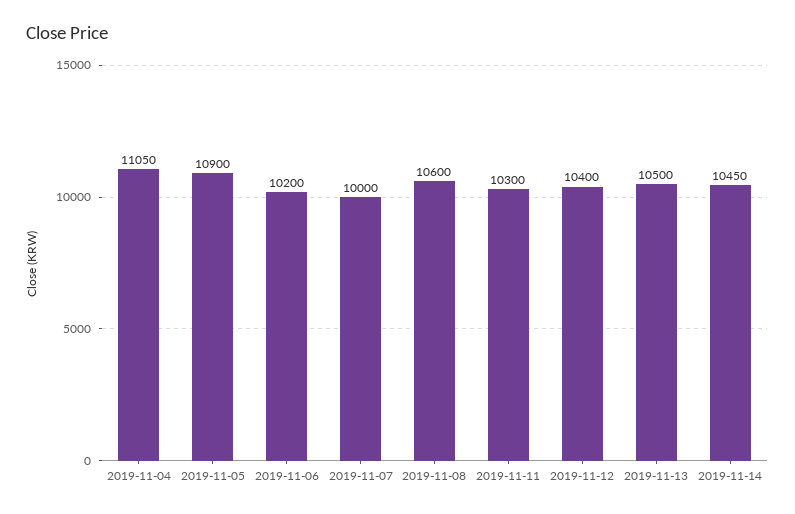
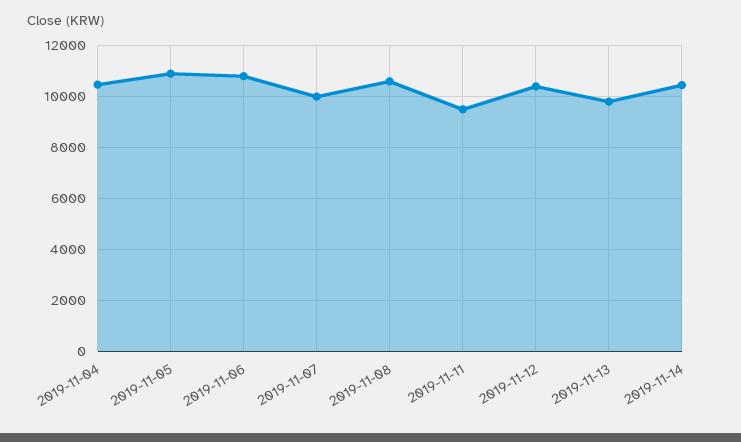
2019-11-04: 11050 -> 10500
2019-11-06: 10200 -> 10750
2019-11-11: 10300 -> 9500
2019-11-13: 10500 -> 9750

